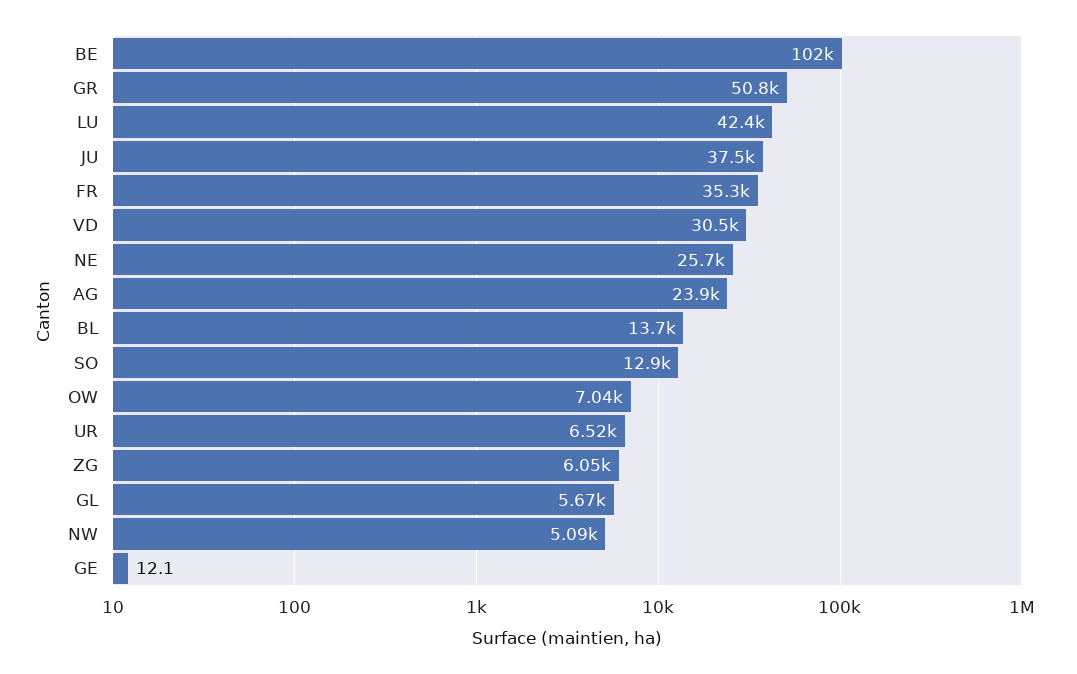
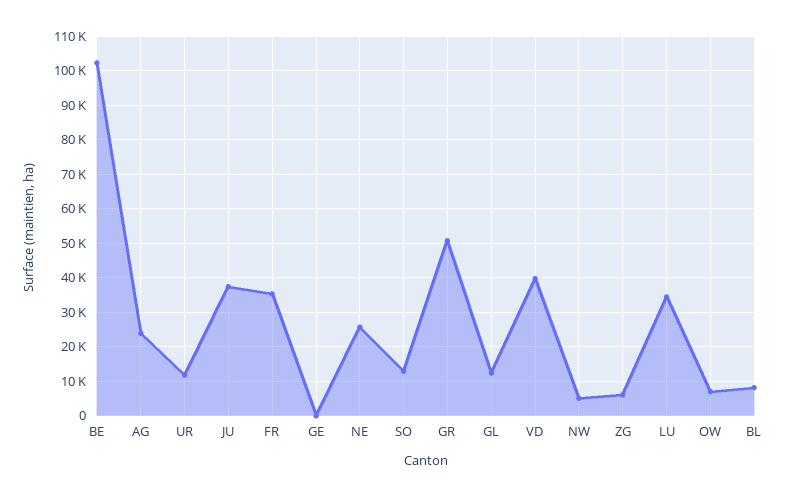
LU: 42400 -> 34000
VD: 30500 -> 40000
BL: 13700 -> 8000
UR: 6520 -> 12000
GL: 5670 -> 12000

